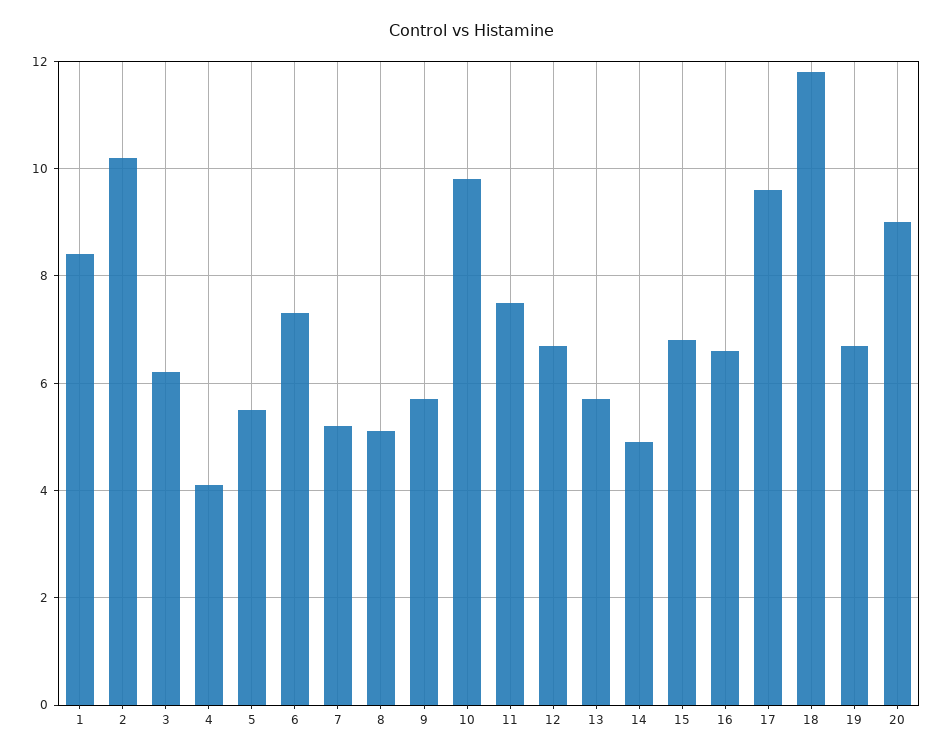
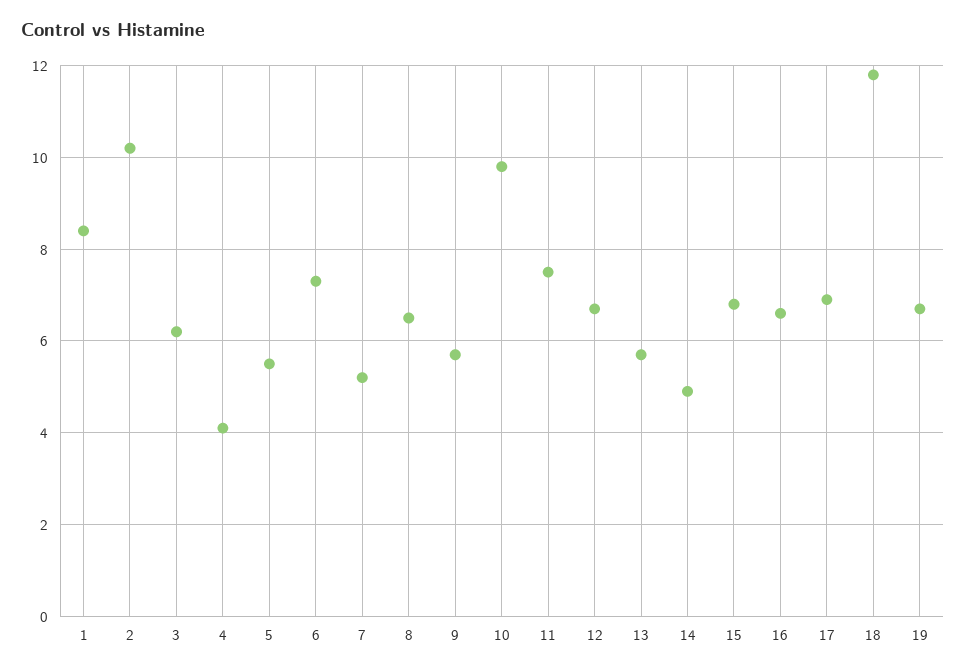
8: 5 -> 6.5
17: 9.5 -> 7
20: 9 -> none

